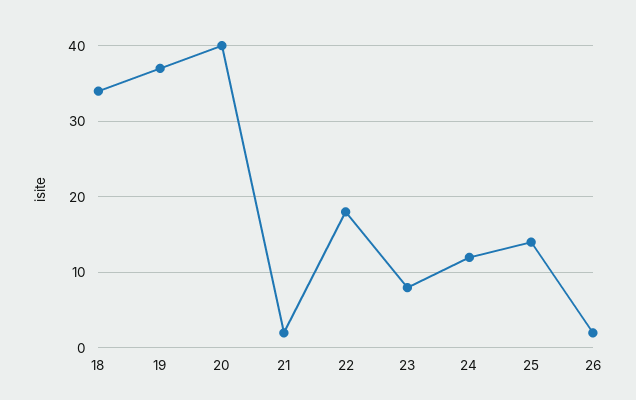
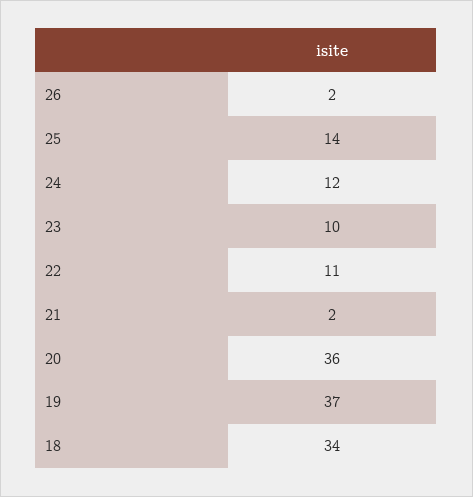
20: 40 -> 36
22: 18 -> 11
23: 8 -> 10

